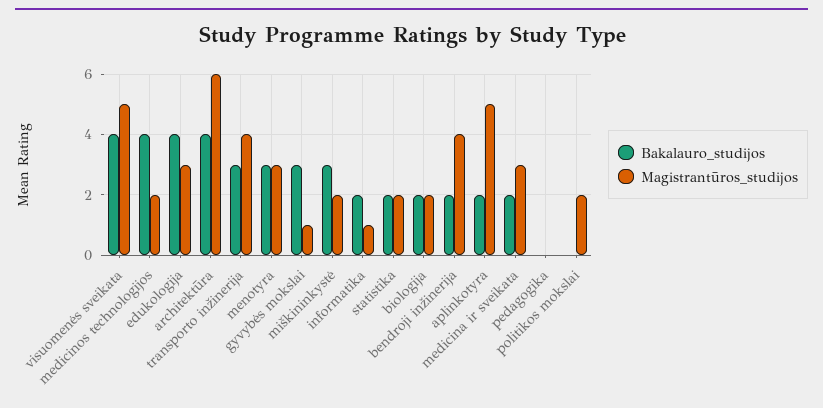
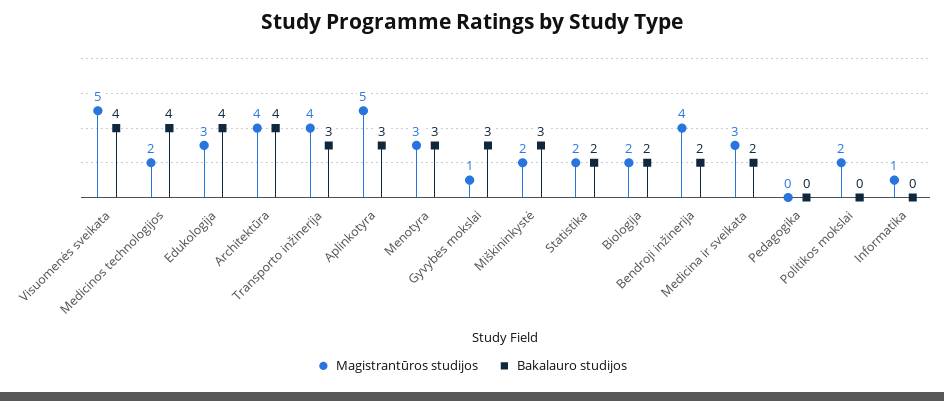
Magistrantūros_studijos, architektūra: 6 -> 4
Bakalauro_studijos, informatika: 2 -> 0
Bakalauro_studijos, aplinkotyra: 2 -> 3

